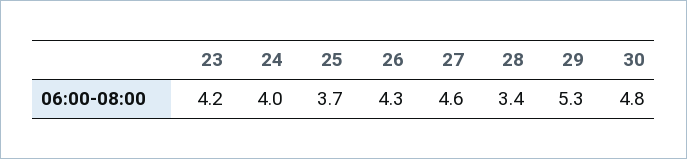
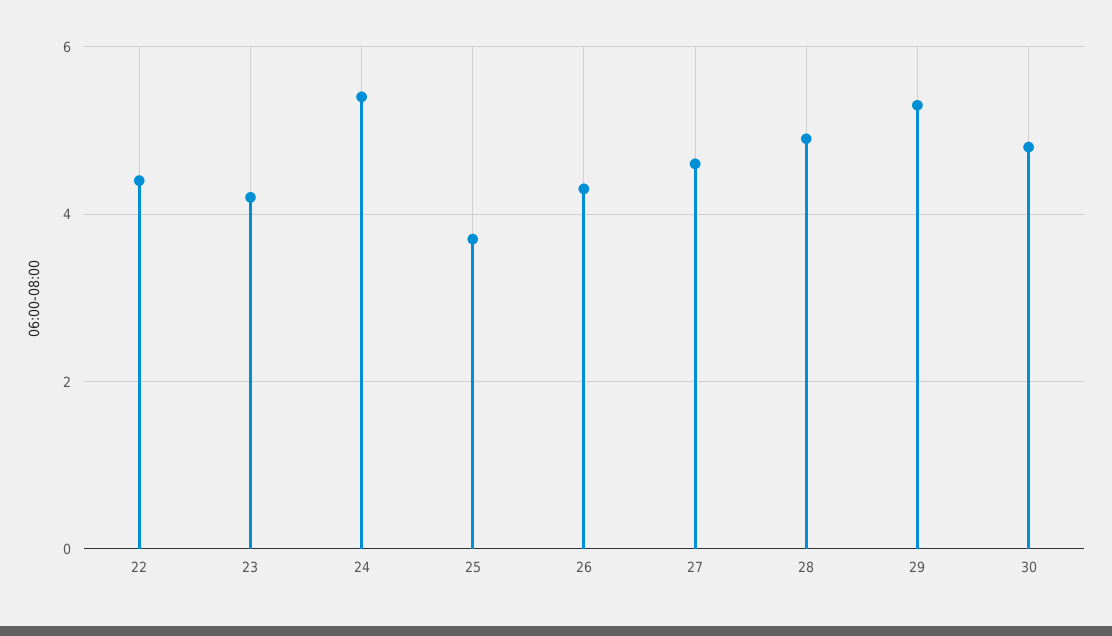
24: 4 -> 5.5
28: 3.4 -> 5
22: none -> 4.5

